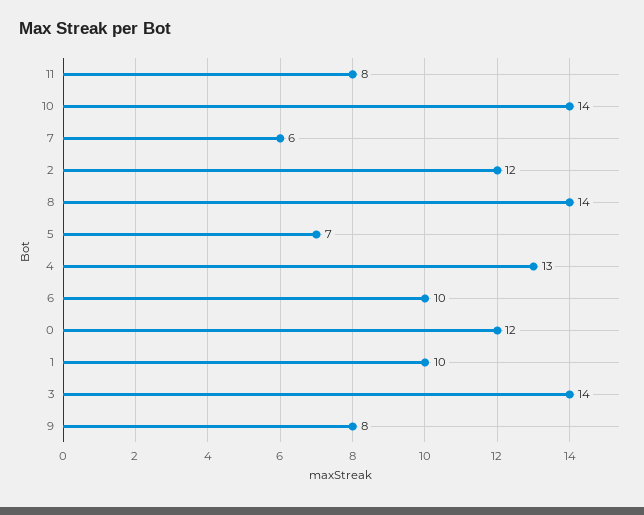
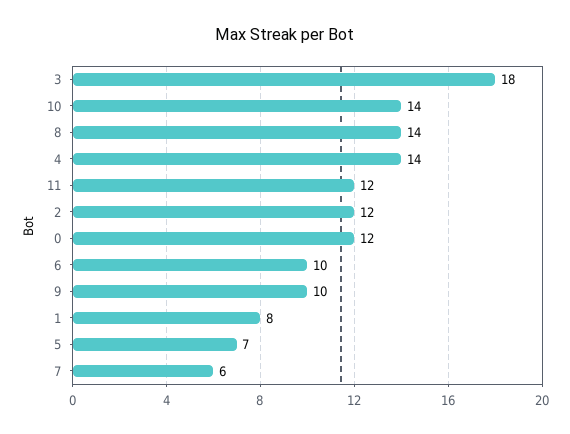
11: 8 -> 12
4: 13 -> 14
1: 10 -> 8
3: 14 -> 18
9: 8 -> 10

